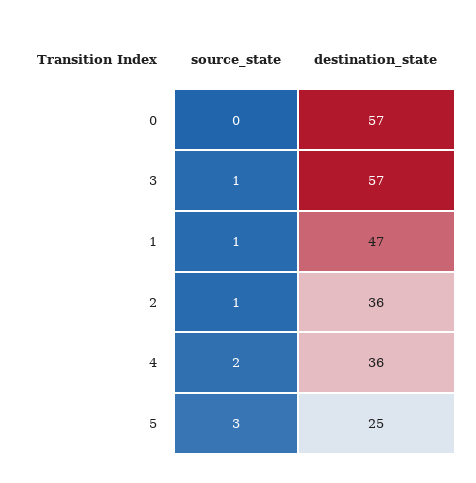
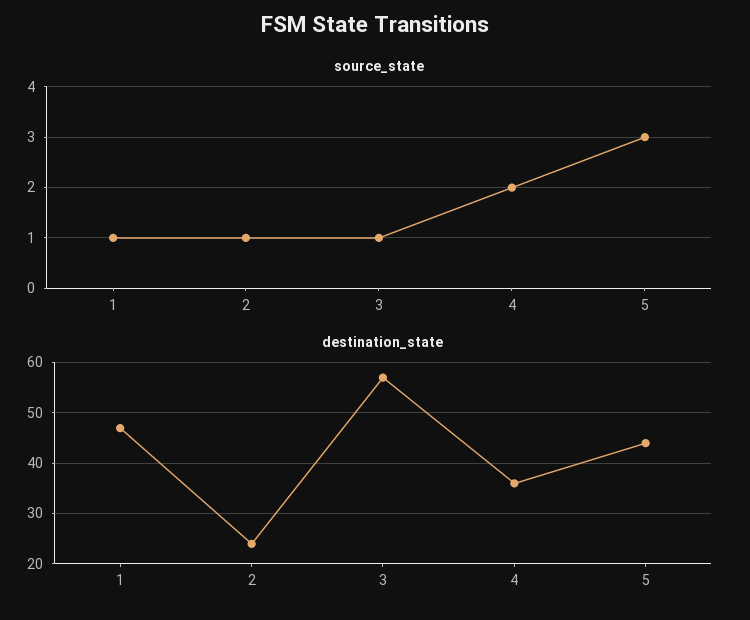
source_state, 0: 0 -> none
destination_state, 0: 57 -> none
destination_state, 2: 36 -> 25
destination_state, 5: 25 -> 45

